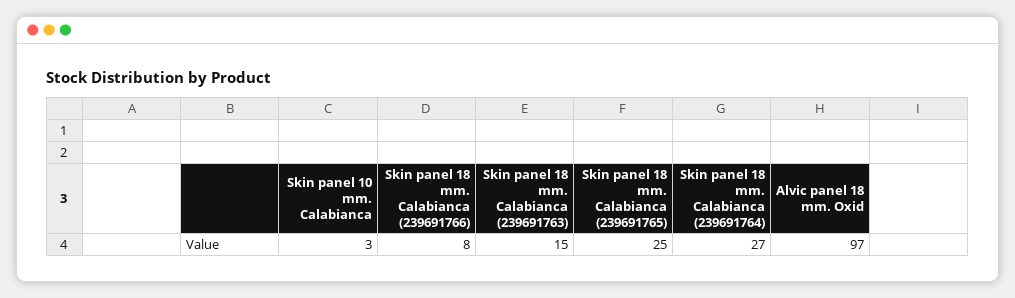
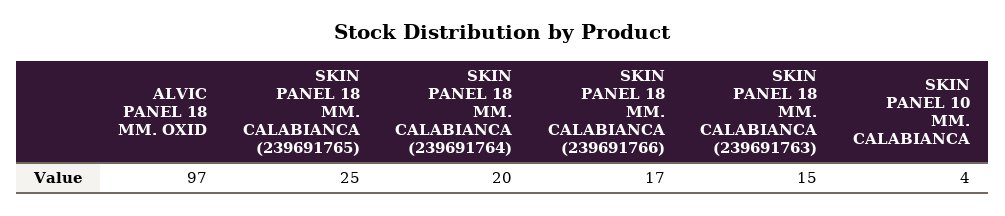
Skin panel 10 mm. Calabianca: 3 -> 4
Skin panel 18 mm. Calabianca (239691766): 8 -> 17
Skin panel 18 mm. Calabianca (239691764): 27 -> 20

